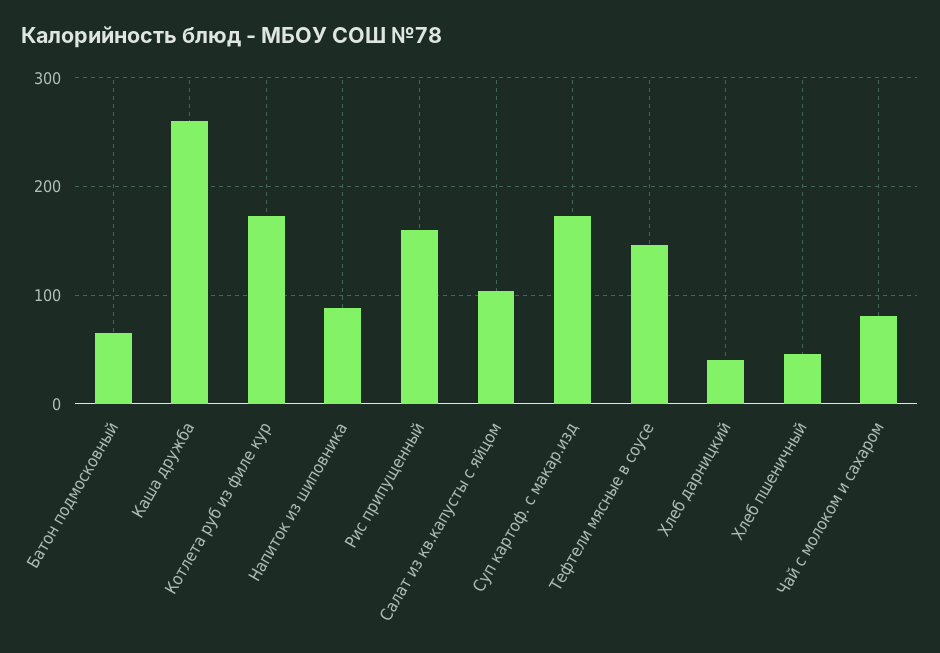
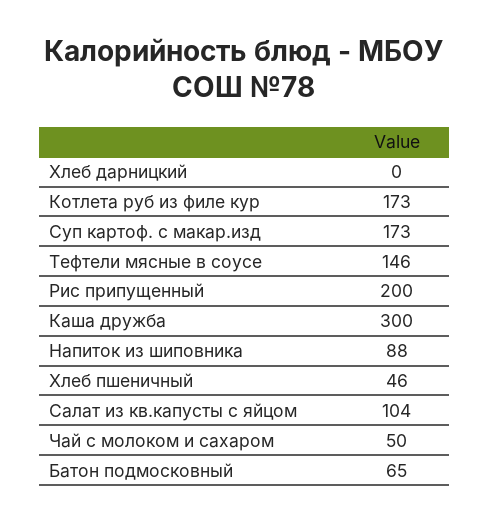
Каша дружба: 260 -> 300
Рис припущенный: 160 -> 200
Хлеб дарницкий: 40 -> 0
Чай с молоком и сахаром: 80 -> 50

